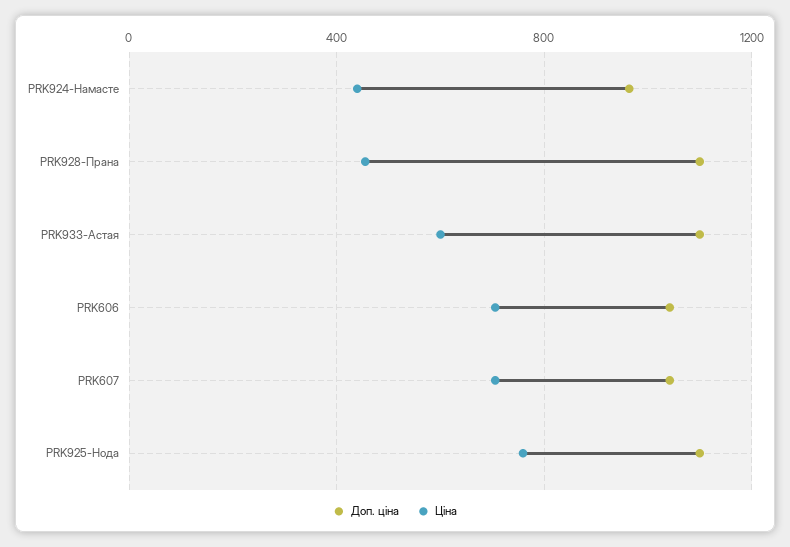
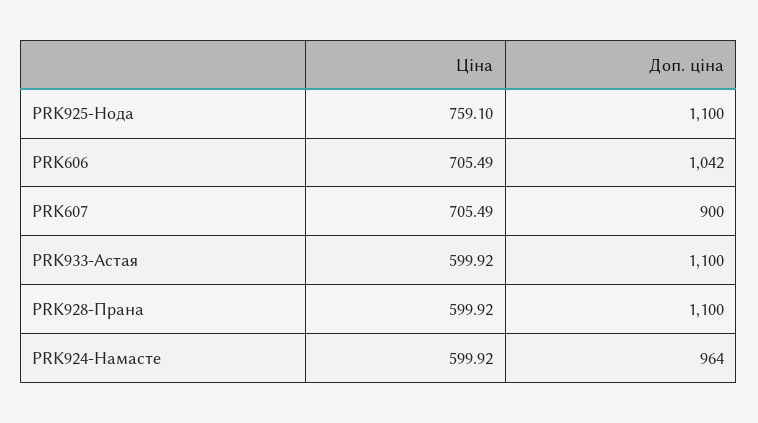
Ціна, PRK924-Намасте: 450 -> 599.92
Ціна, PRK928-Прана: 450 -> 599.92
Доп. ціна, PRK607: 1050 -> 900

